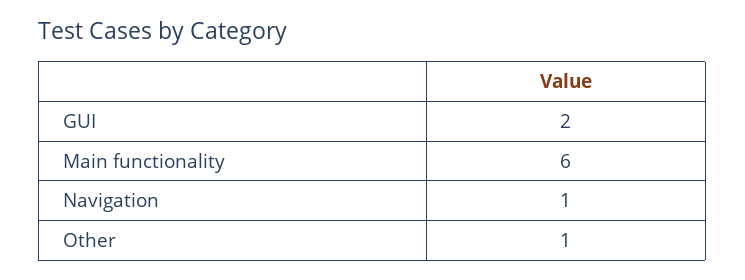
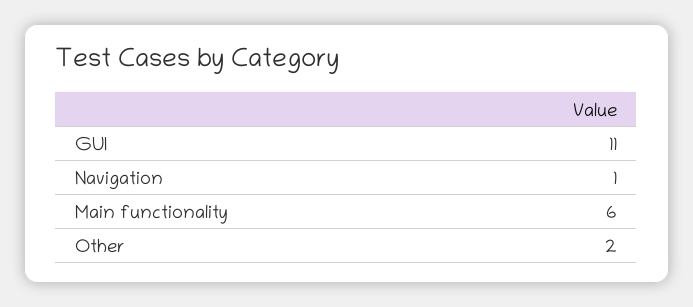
GUI: 2 -> 11
Other: 1 -> 2

